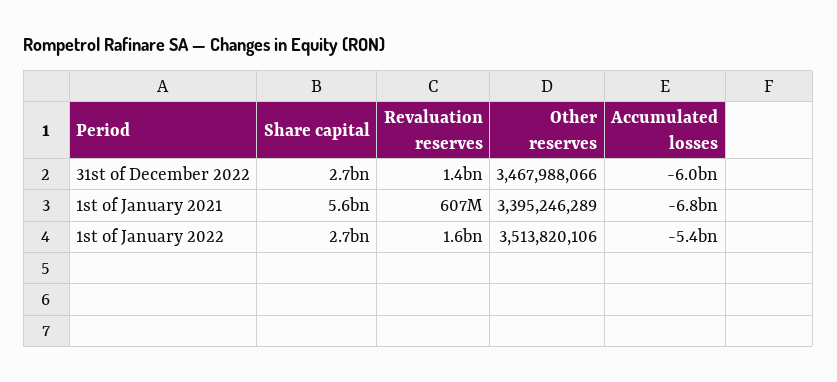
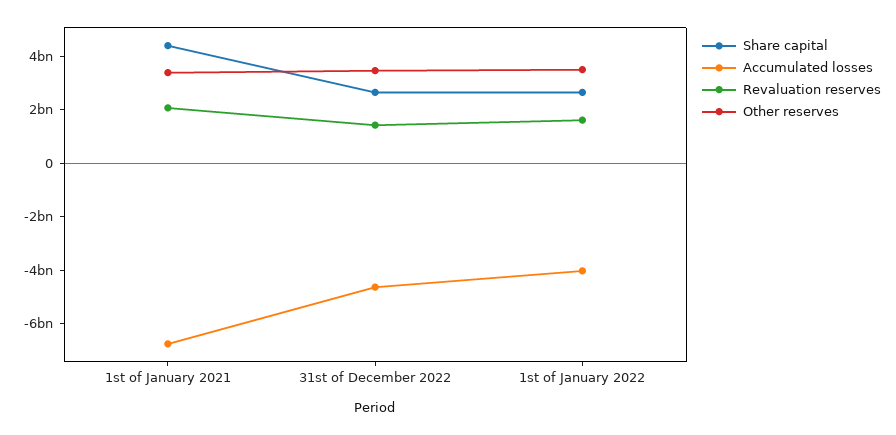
Accumulated losses, 31st of December 2022: -6000000000 -> -4500000000
Share capital, 1st of January 2021: 5600000000 -> 4500000000
Revaluation reserves, 1st of January 2021: 607000000 -> 2000000000
Accumulated losses, 1st of January 2022: -5400000000 -> -4000000000

